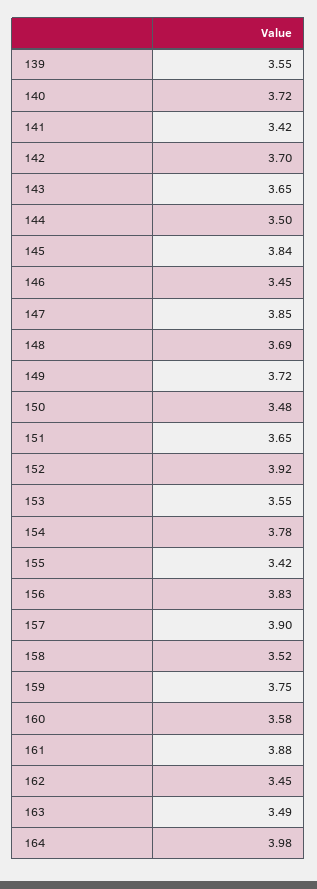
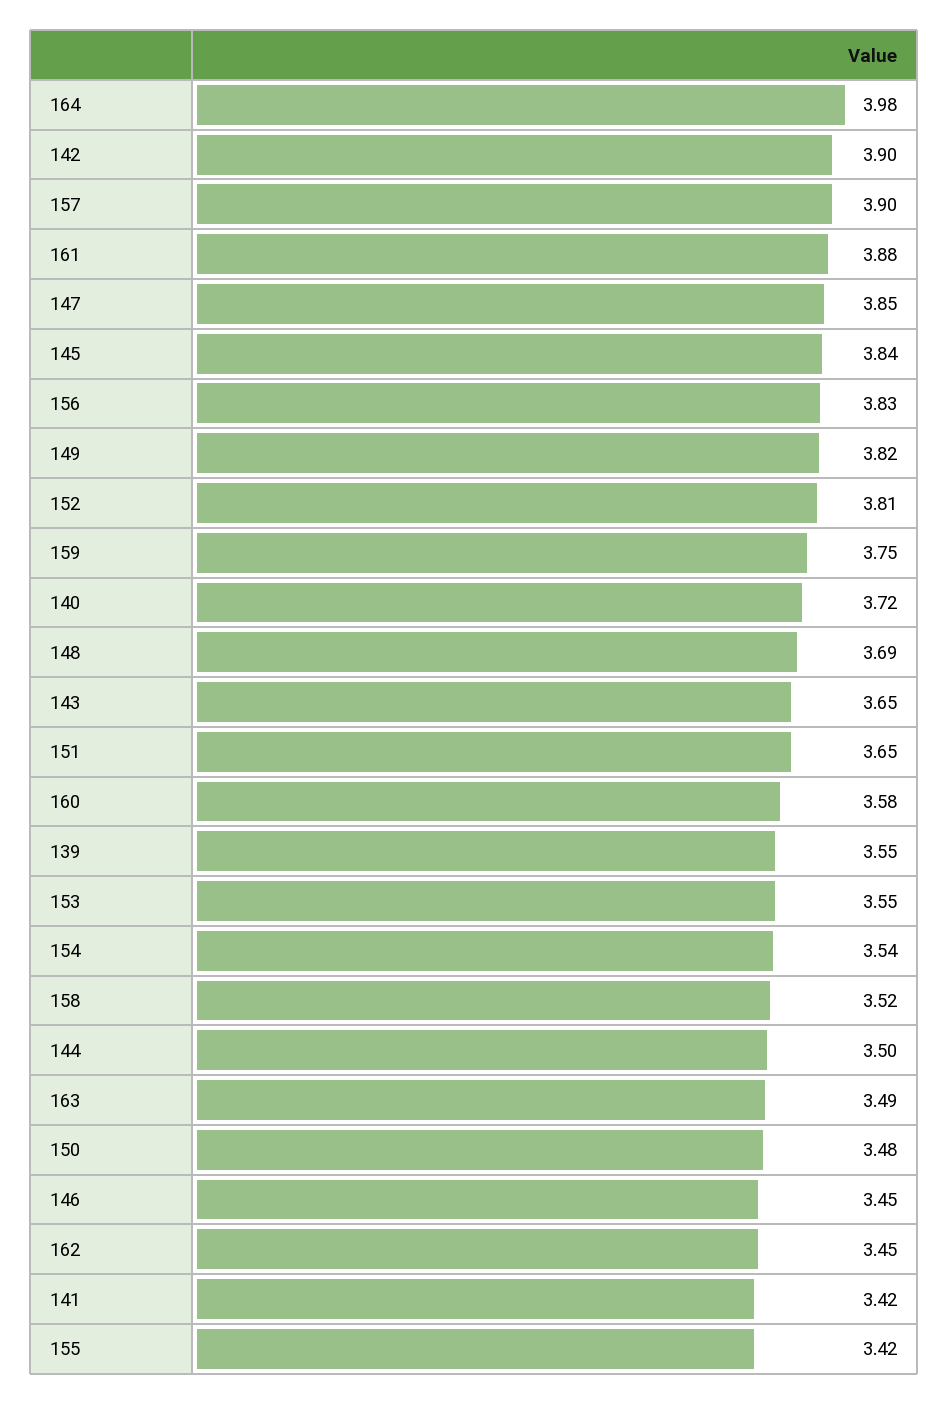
142: 3.7 -> 3.9
149: 3.72 -> 3.82
152: 3.92 -> 3.81
154: 3.78 -> 3.54

